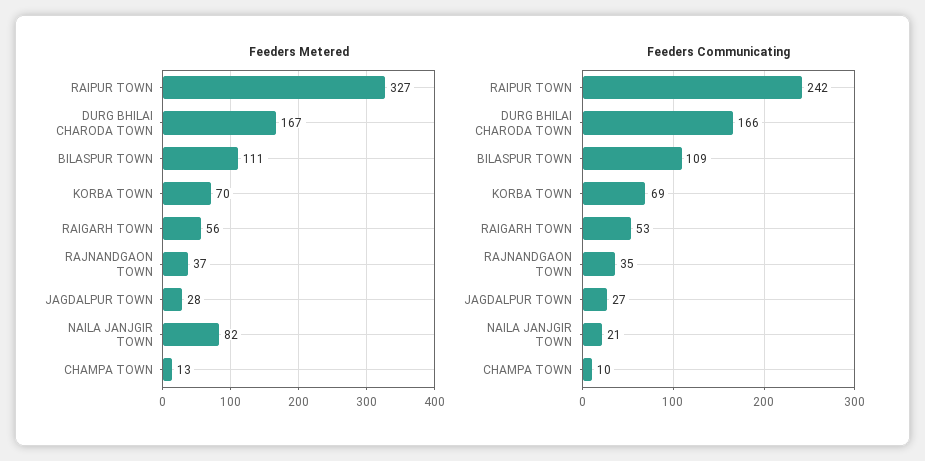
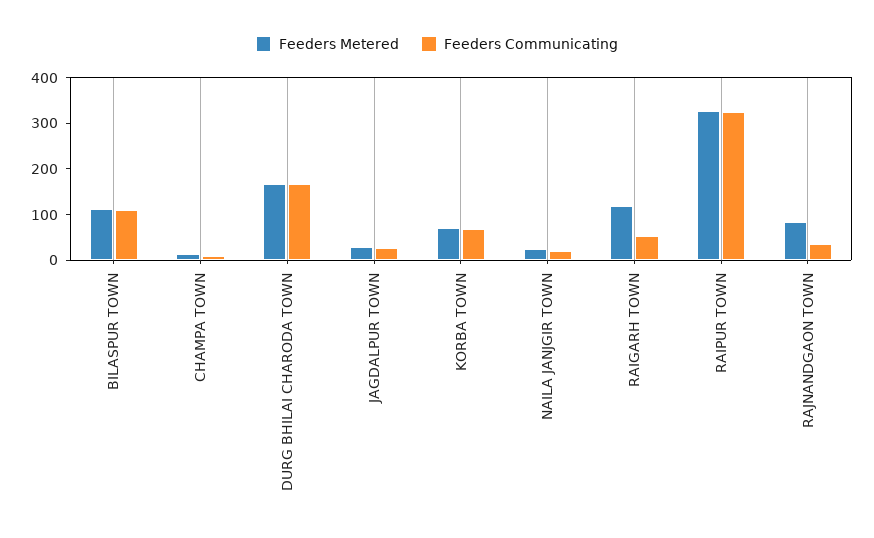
Feeders Metered, RAIGARH TOWN: 56 -> 120
Feeders Metered, RAJNANDGAON TOWN: 37 -> 80
Feeders Metered, NAILA JANJGIR TOWN: 82 -> 20
Feeders Communicating, RAIPUR TOWN: 242 -> 320

